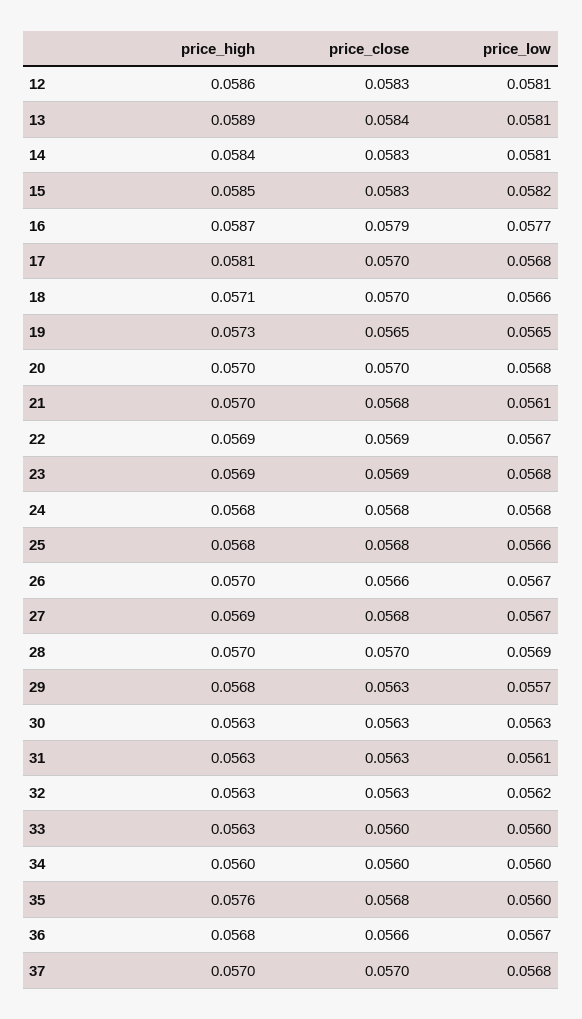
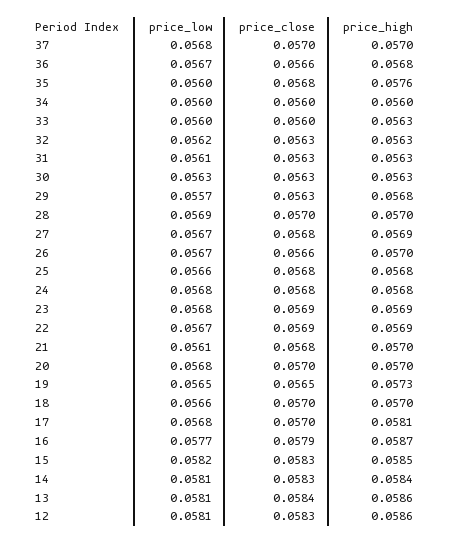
price_high, 13: 0.0589 -> 0.0586
price_high, 18: 0.0571 -> 0.057

